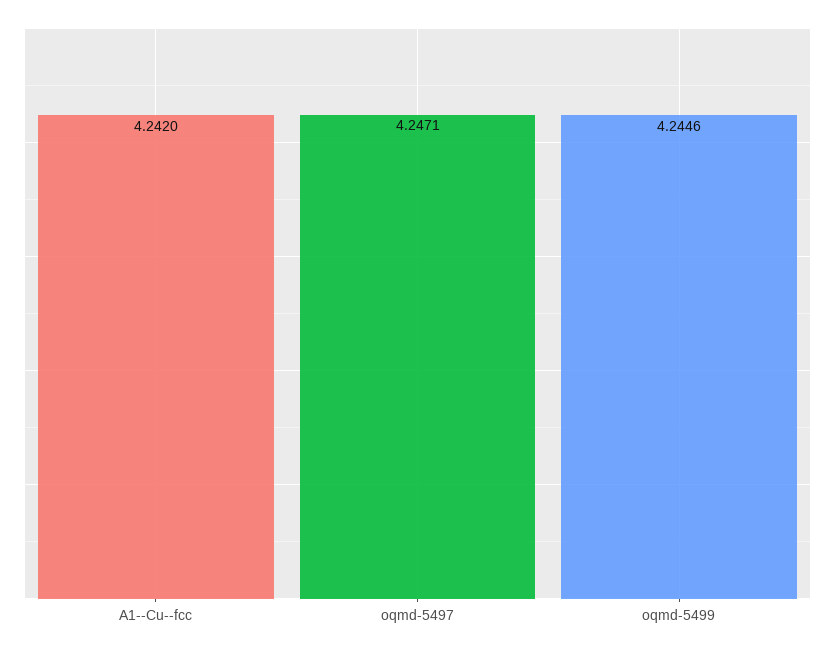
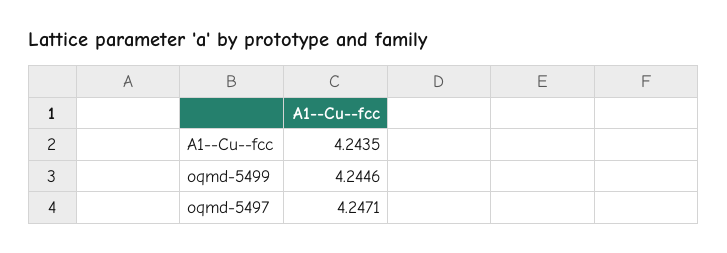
A1--Cu--fcc: 4.242 -> 4.2435

